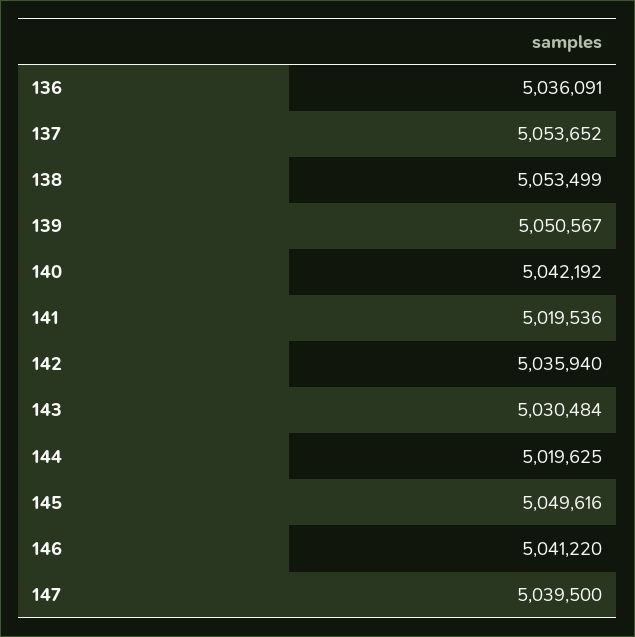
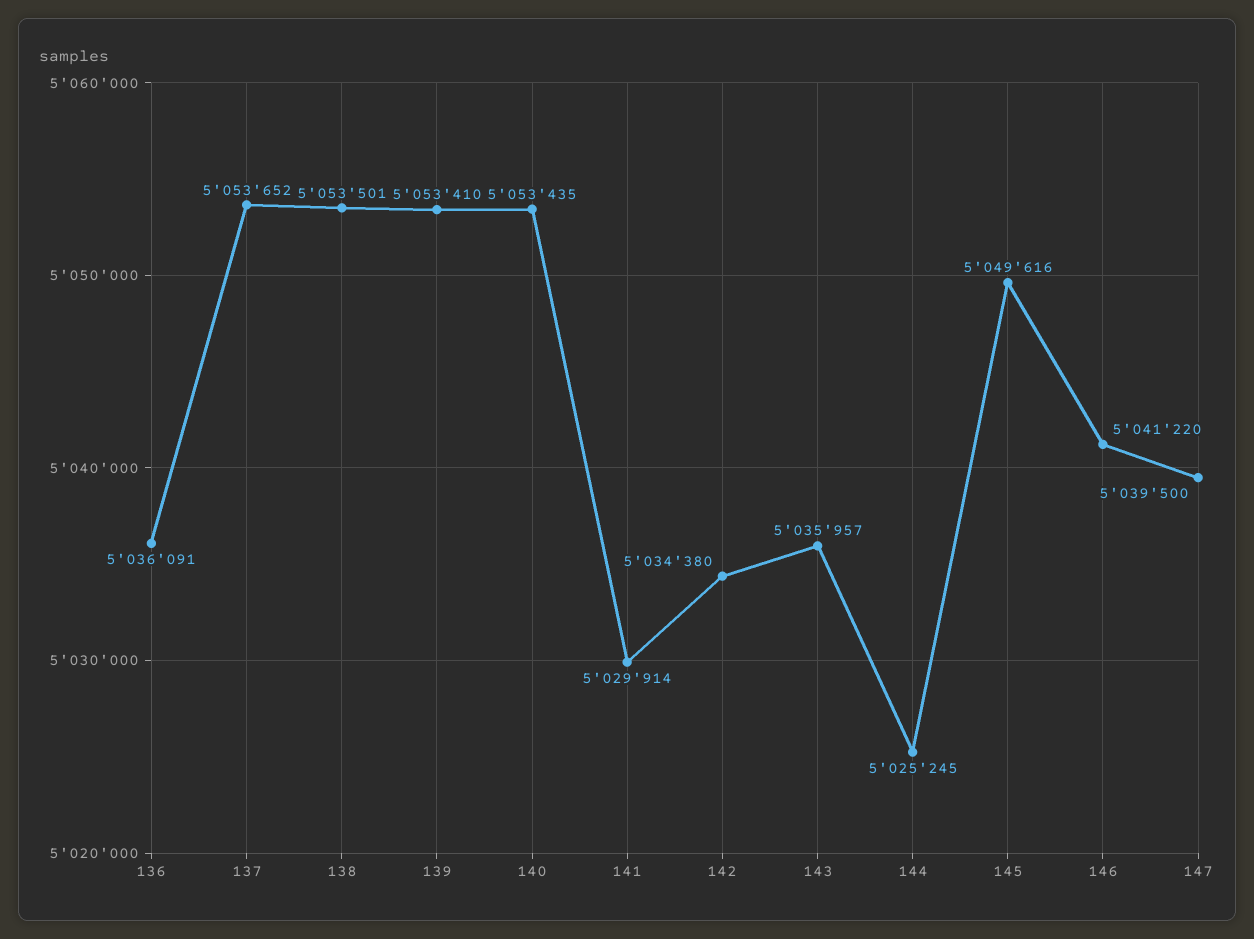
138: 5053499 -> 5053501
139: 5050567 -> 5053410
140: 5042192 -> 5053435
141: 5019536 -> 5029914
142: 5035940 -> 5034380
143: 5030484 -> 5035957
144: 5019625 -> 5025245

